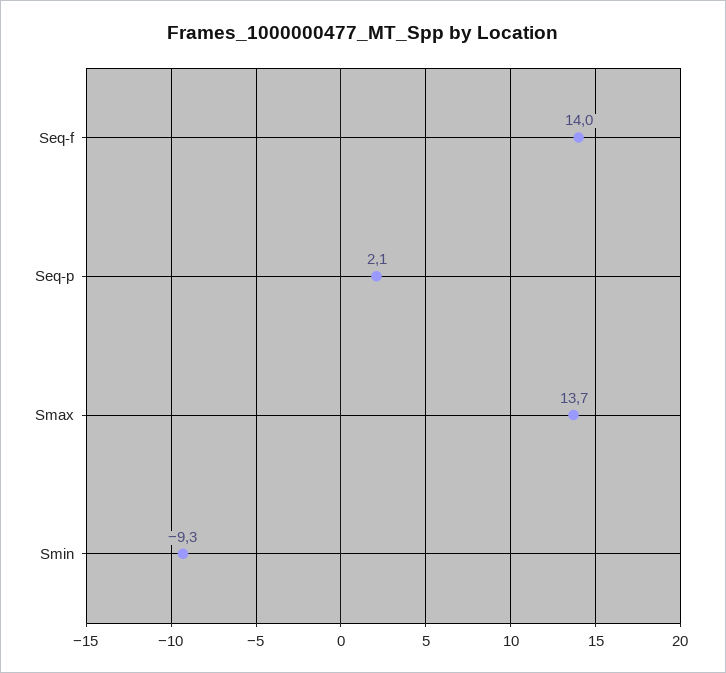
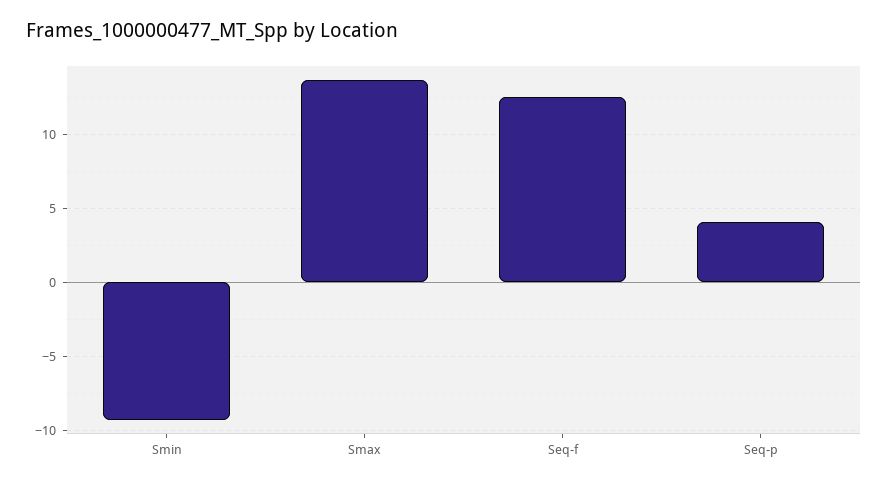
Seq-f: 14 -> 12.5
Seq-p: 2.1 -> 4

